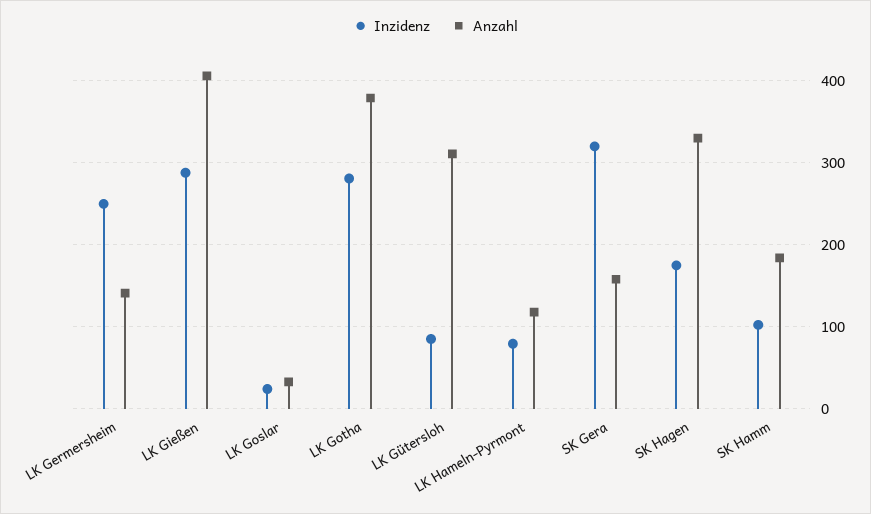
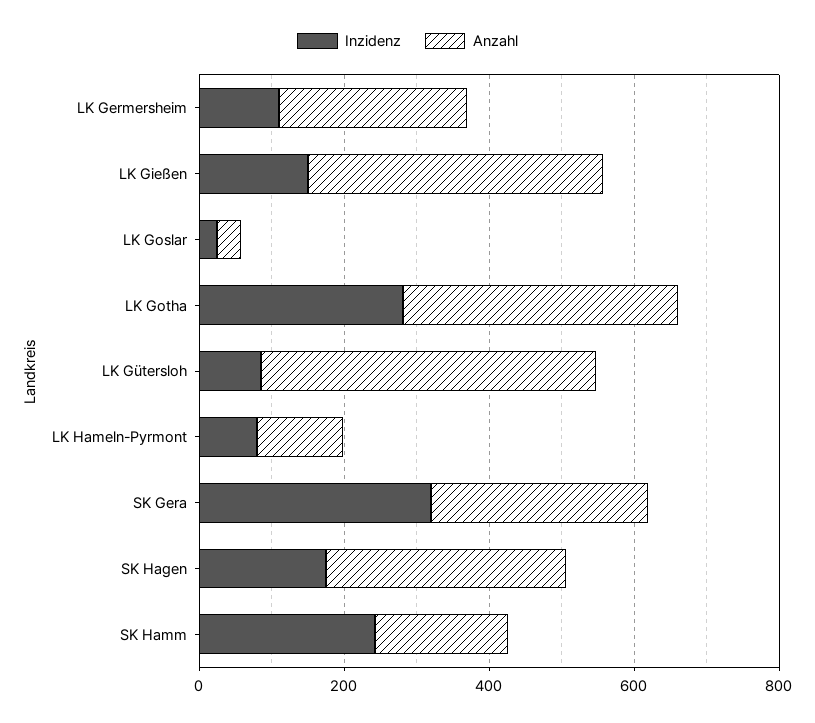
Inzidenz, LK Germersheim: 250 -> 100
Anzahl, LK Germersheim: 140 -> 250
Inzidenz, LK Gießen: 290 -> 150
Anzahl, LK Gütersloh: 310 -> 450
Anzahl, SK Gera: 160 -> 300
Inzidenz, SK Hamm: 100 -> 250

